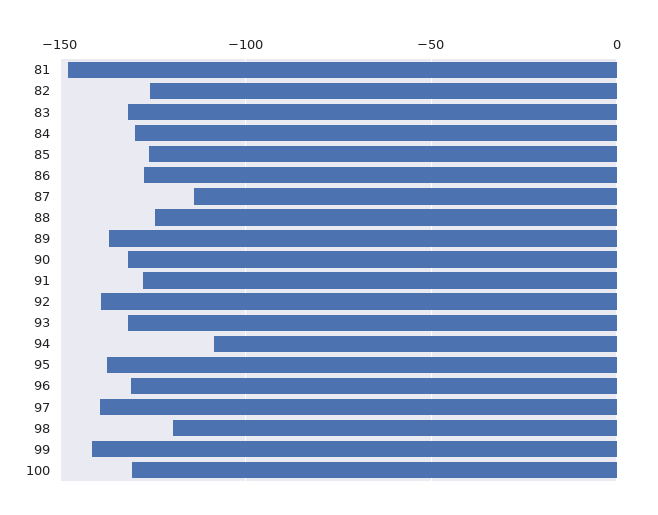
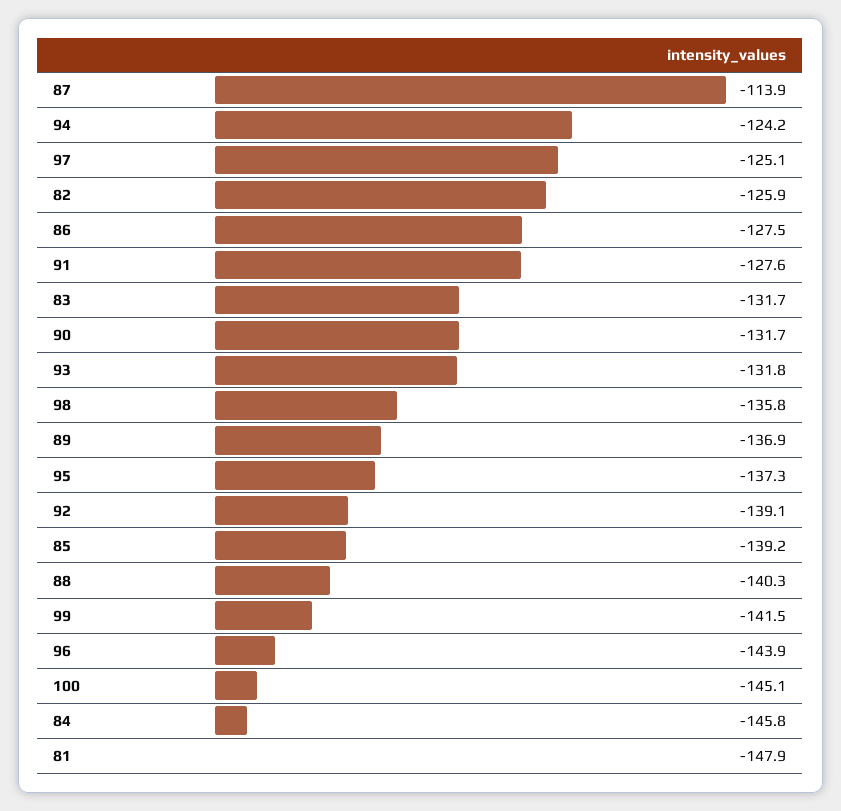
84: -130 -> -145.8
85: -125 -> -139.2
88: -125 -> -140.3
94: -110 -> -124.2
96: -130 -> -143.9
97: -140 -> -125.1
98: -120 -> -135.8
100: -130 -> -145.1

